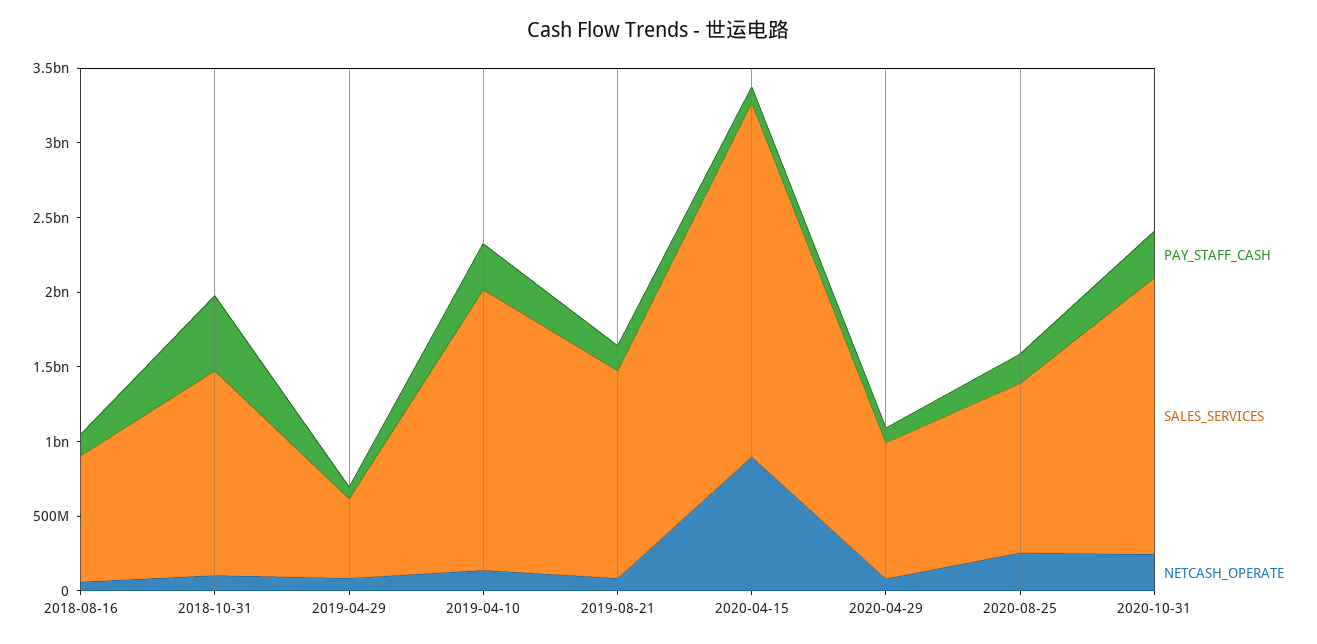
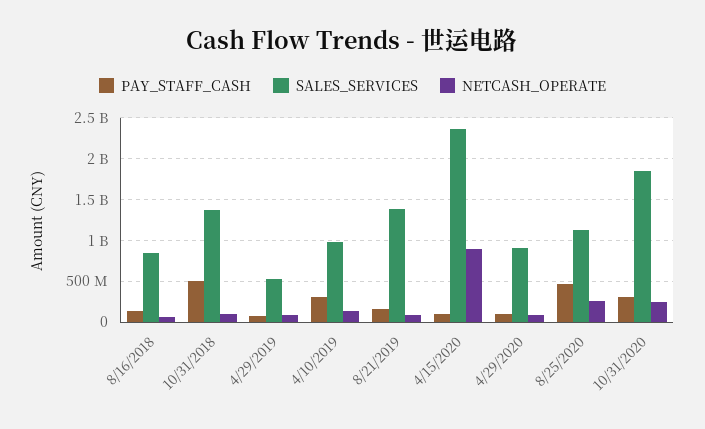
SALES_SERVICES, 2019-04-10: 1900000000 -> 1000000000
PAY_STAFF_CASH, 2020-08-25: 200000000 -> 500000000

